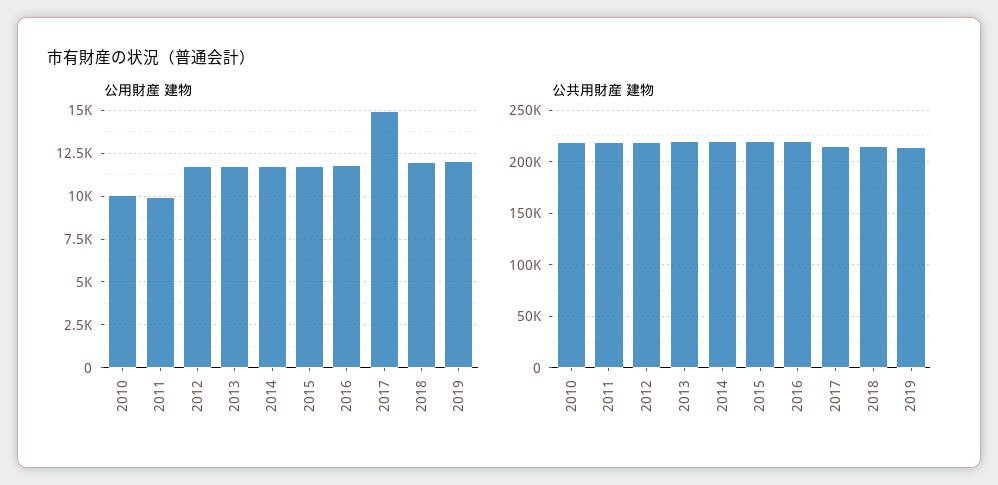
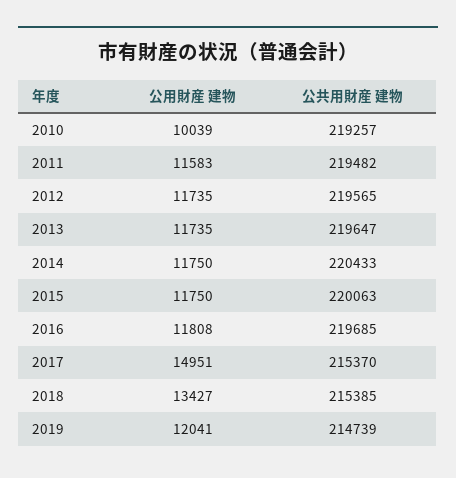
公用財産 建物, 2011: 10000 -> 11583
公用財産 建物, 2018: 12000 -> 13427

